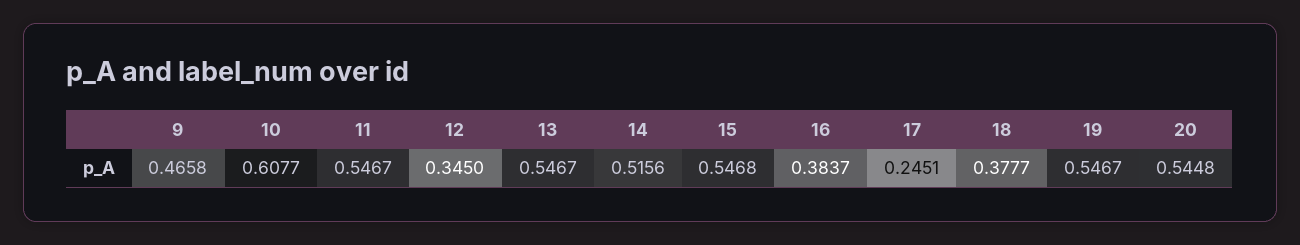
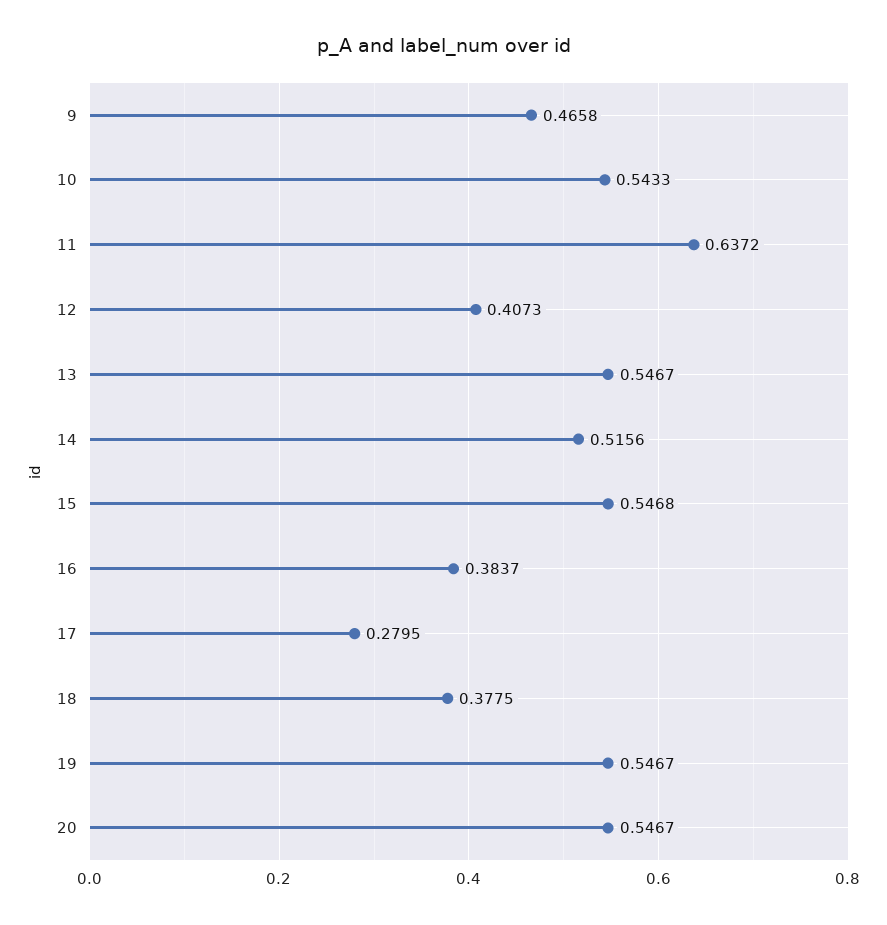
10: 0.6077 -> 0.5433
11: 0.5467 -> 0.6372
12: 0.345 -> 0.4073
17: 0.2451 -> 0.2795
18: 0.3777 -> 0.3775
20: 0.5448 -> 0.5467

